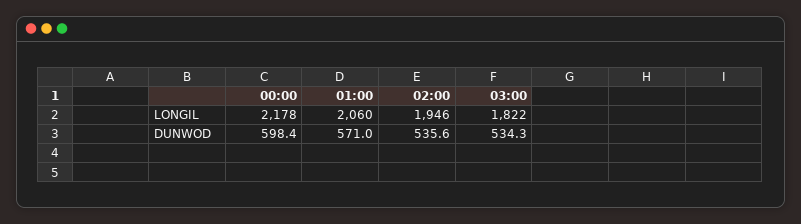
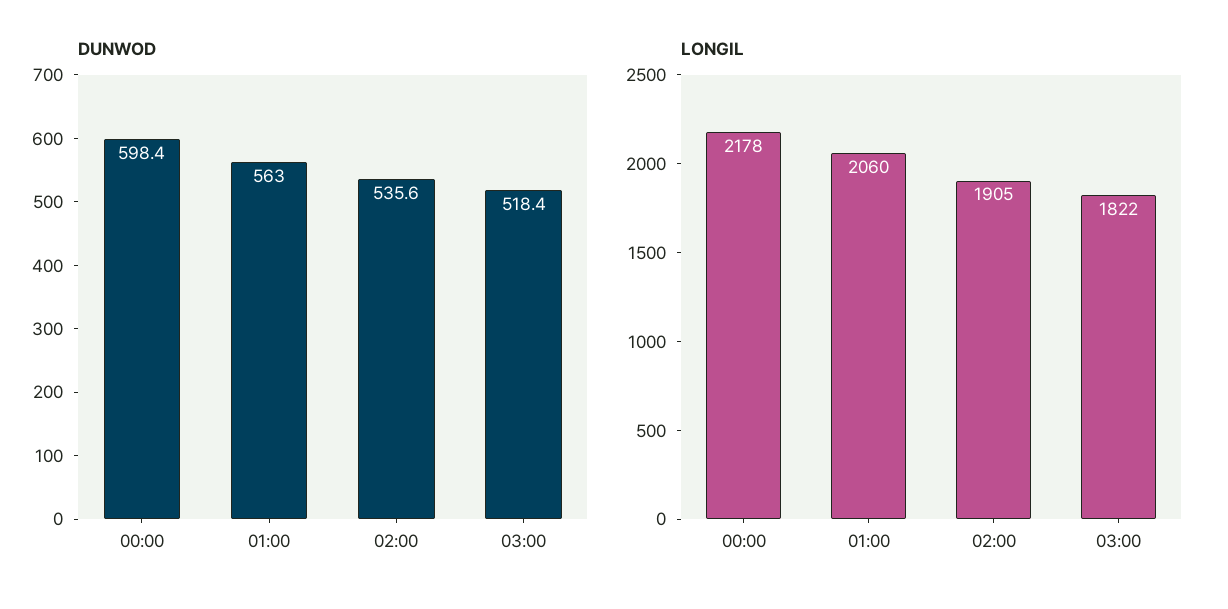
LONGIL, 02:00: 1946 -> 1905
DUNWOD, 01:00: 571 -> 563
DUNWOD, 03:00: 534.3 -> 518.4

